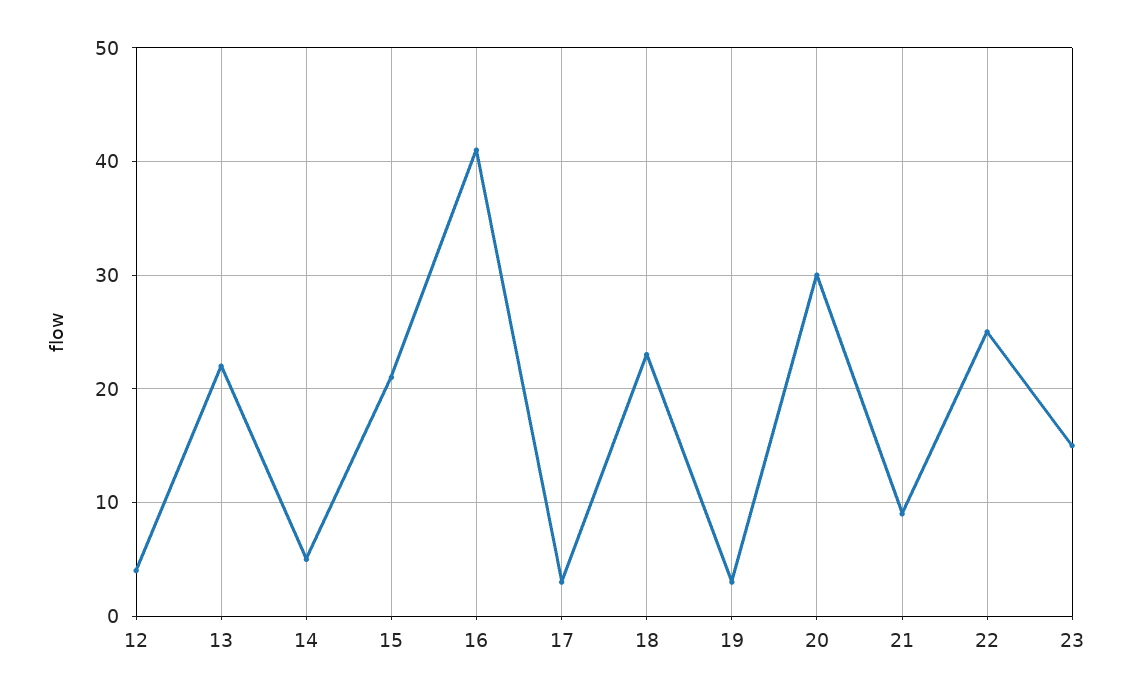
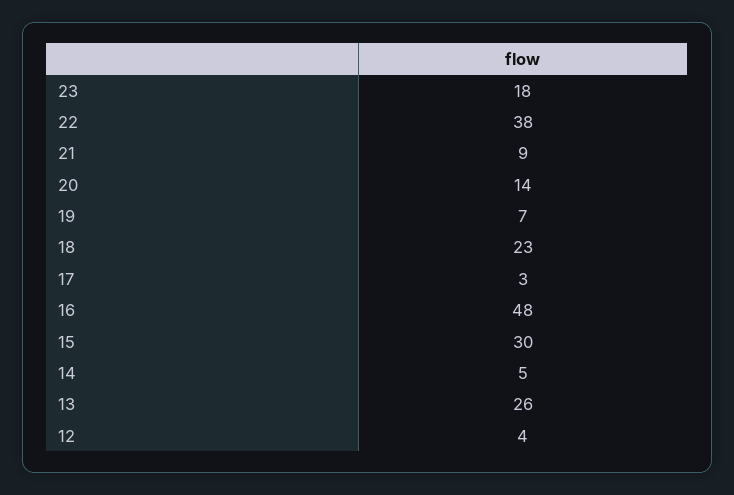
13: 22 -> 26
15: 21 -> 30
16: 41 -> 48
19: 3 -> 7
20: 30 -> 14
22: 25 -> 38
23: 15 -> 18

